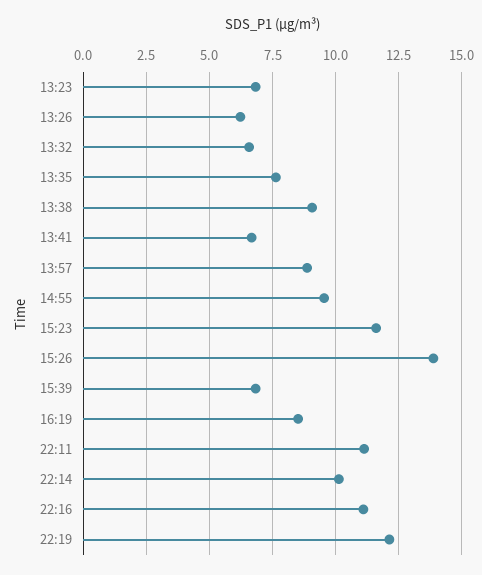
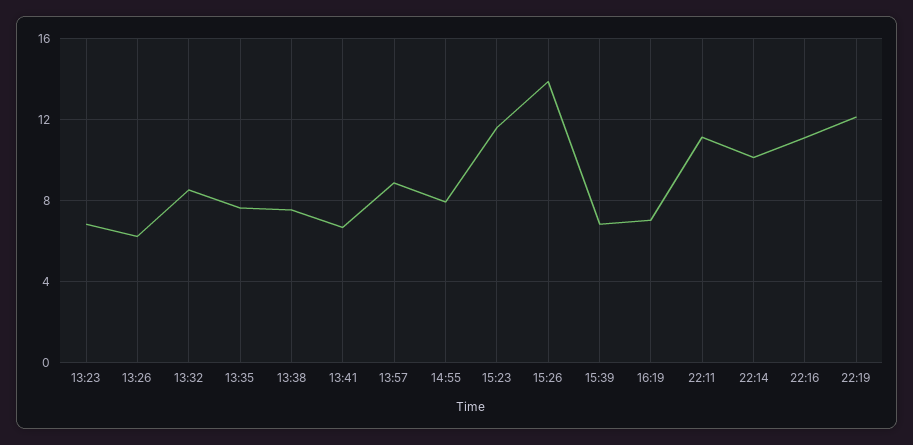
13:32: 6.5 -> 8.5
13:38: 9 -> 7.5
14:55: 9.5 -> 8
16:19: 8.5 -> 7

